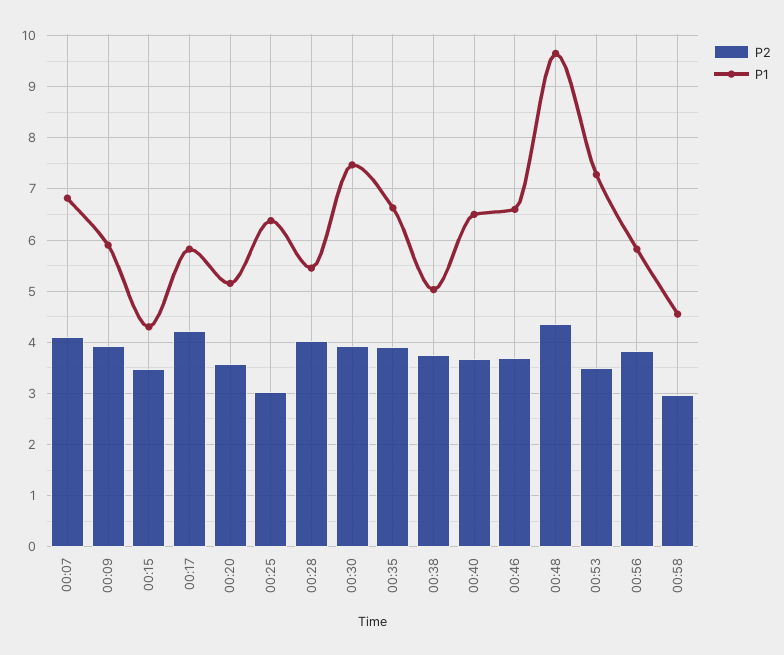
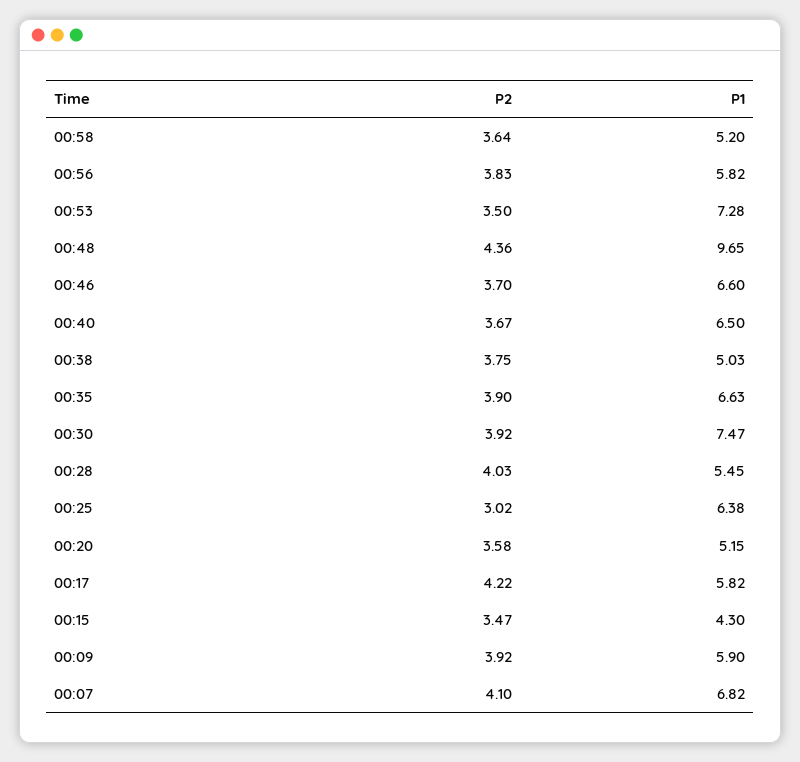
P2, 00:58: 3 -> 3.64
P1, 00:58: 4.6 -> 5.2

